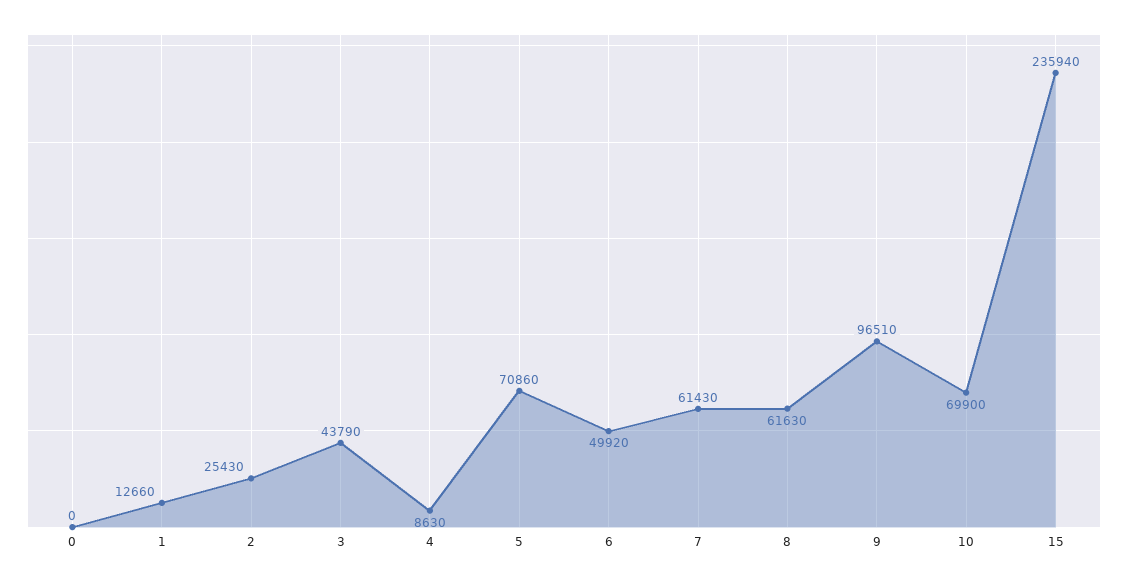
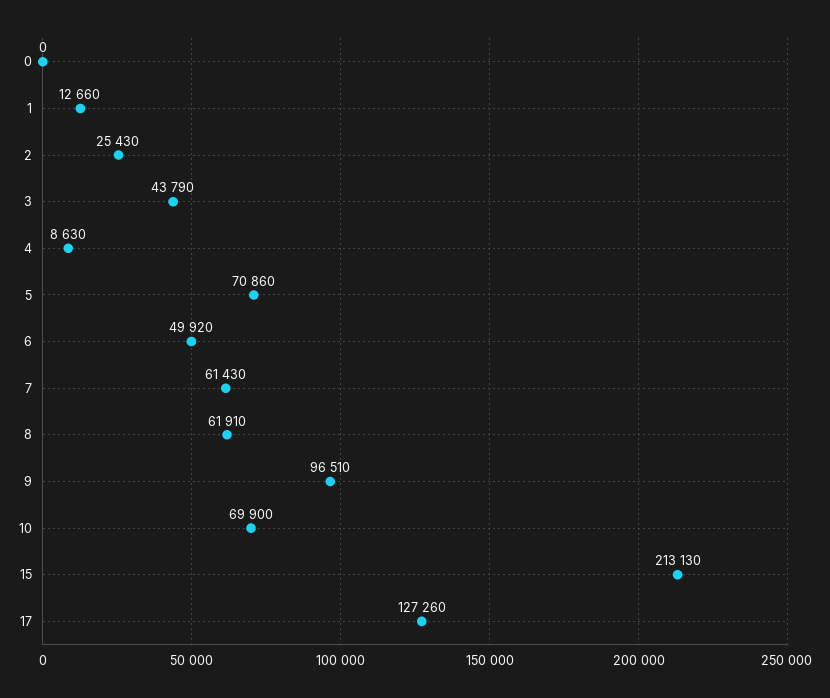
8: 61630 -> 61910
15: 235940 -> 213130
17: none -> 127260

